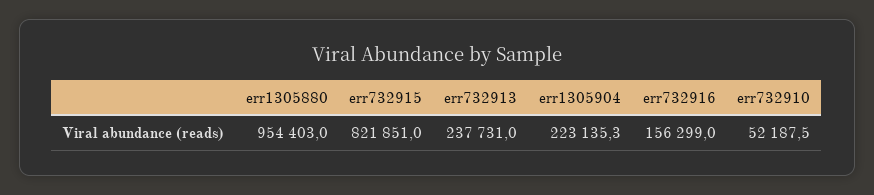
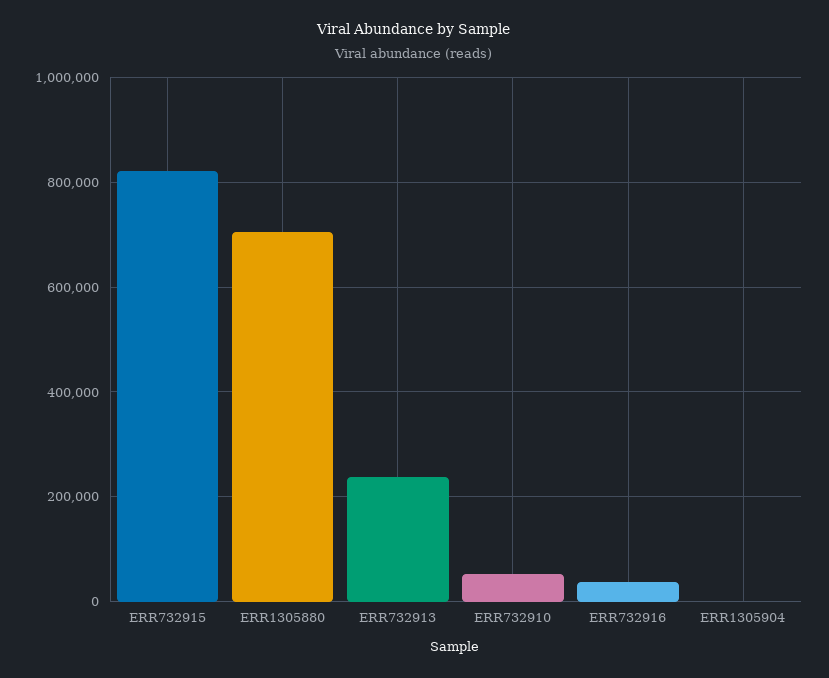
err1305880: 954403 -> 700000
err1305904: 223135.3 -> 0
err732916: 156299 -> 40000

